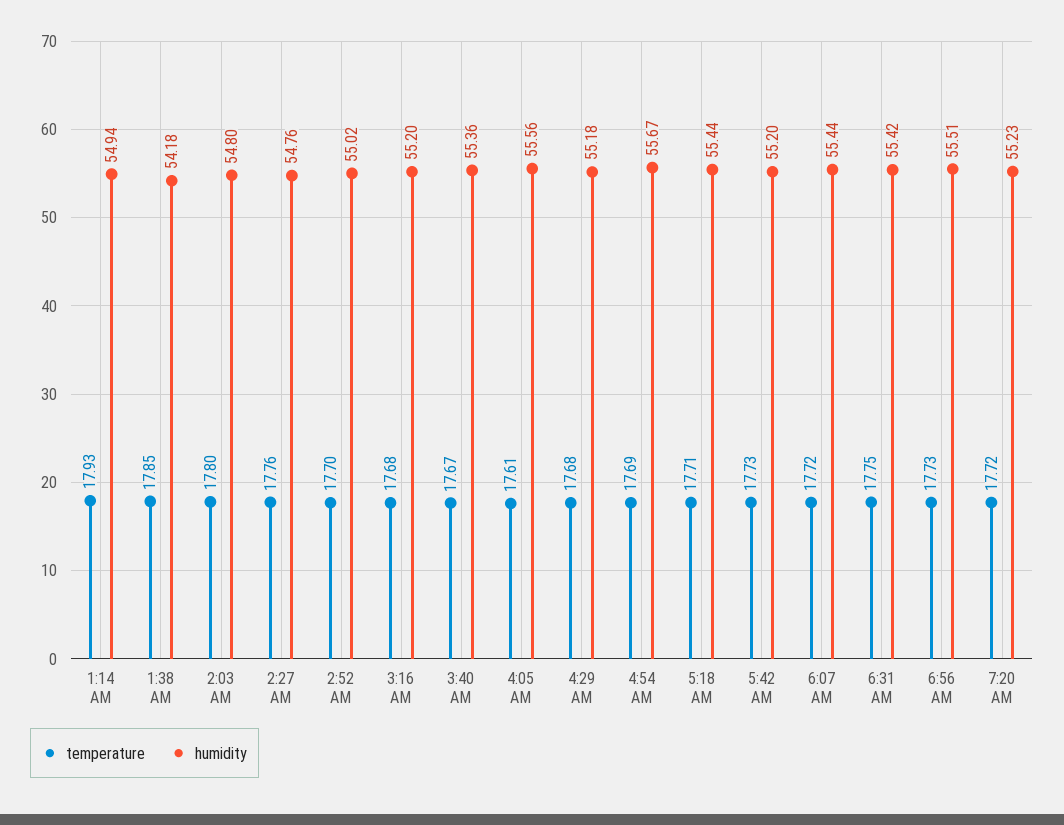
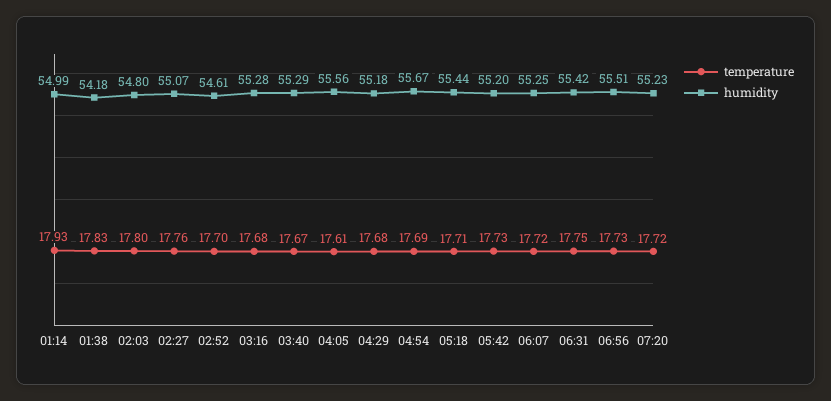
humidity, 1:14 AM: 54.94 -> 54.99
temperature, 1:38 AM: 17.85 -> 17.83
humidity, 2:27 AM: 54.76 -> 55.07
humidity, 2:52 AM: 55.02 -> 54.61
humidity, 3:16 AM: 55.2 -> 55.28
humidity, 3:40 AM: 55.36 -> 55.29
humidity, 6:07 AM: 55.44 -> 55.25

